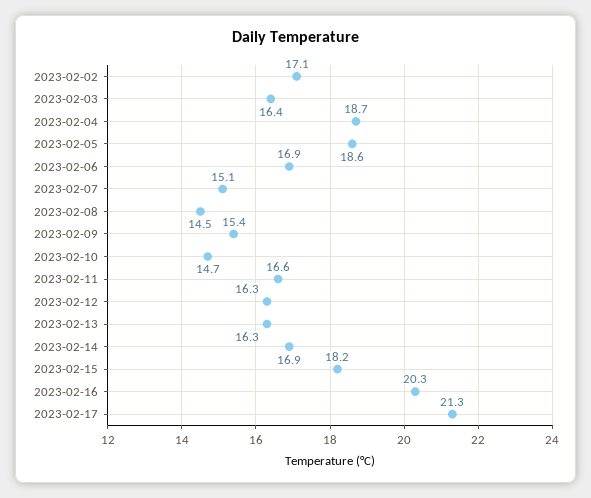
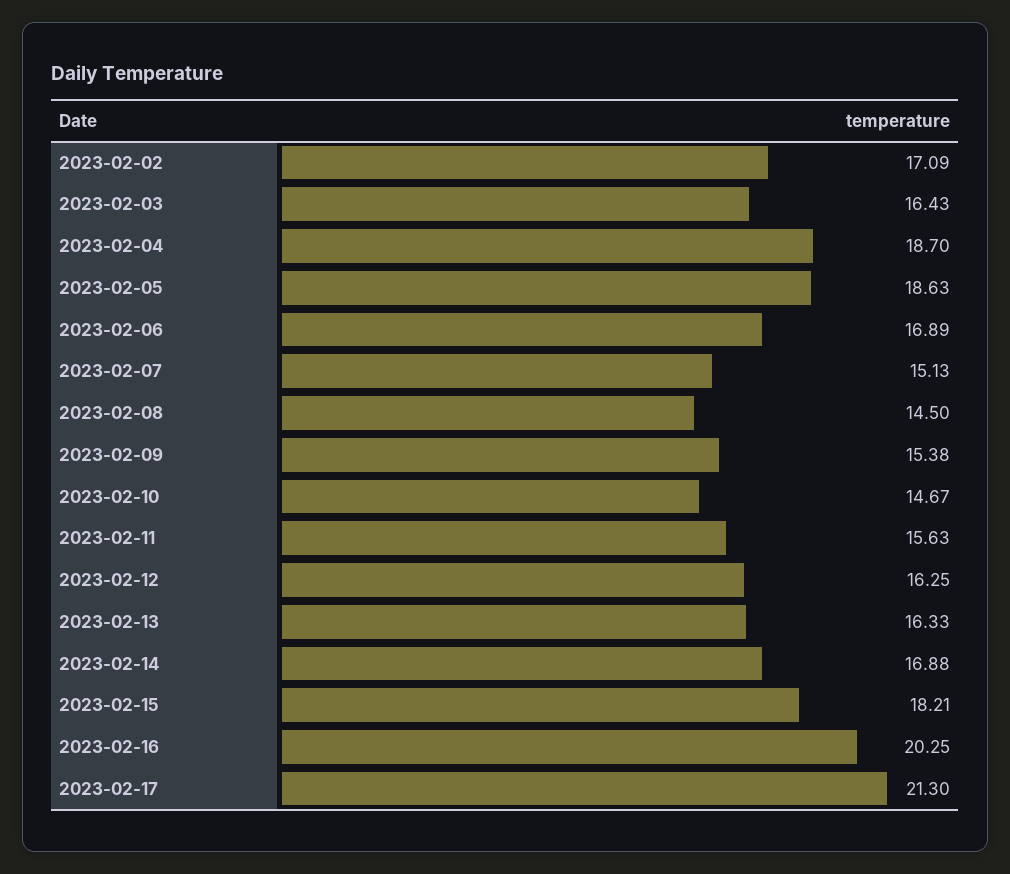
2023-02-11: 16.6 -> 15.63

